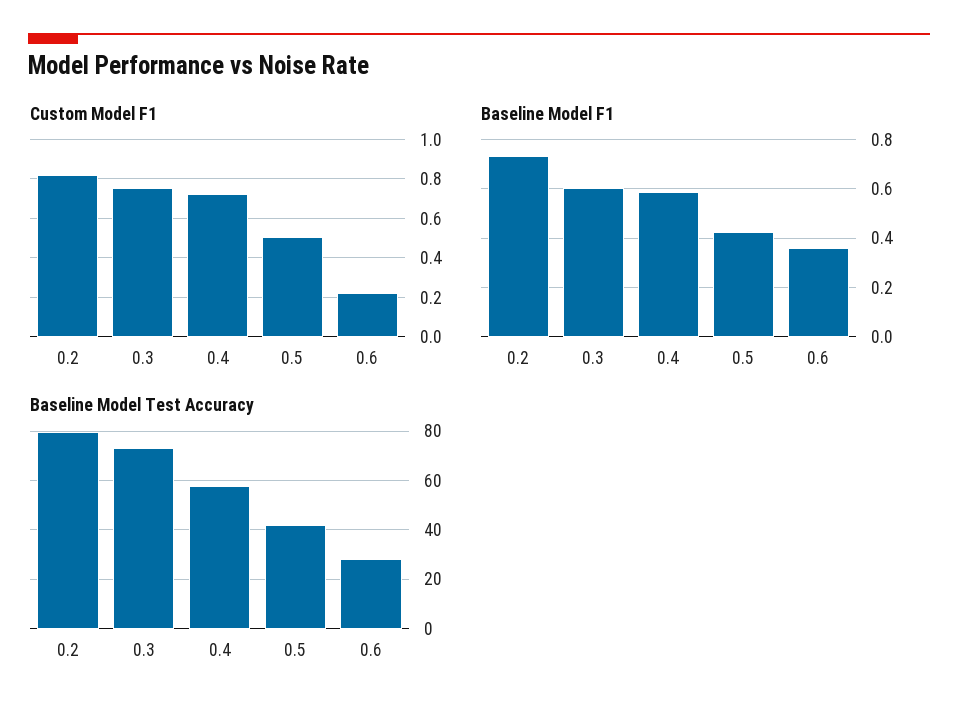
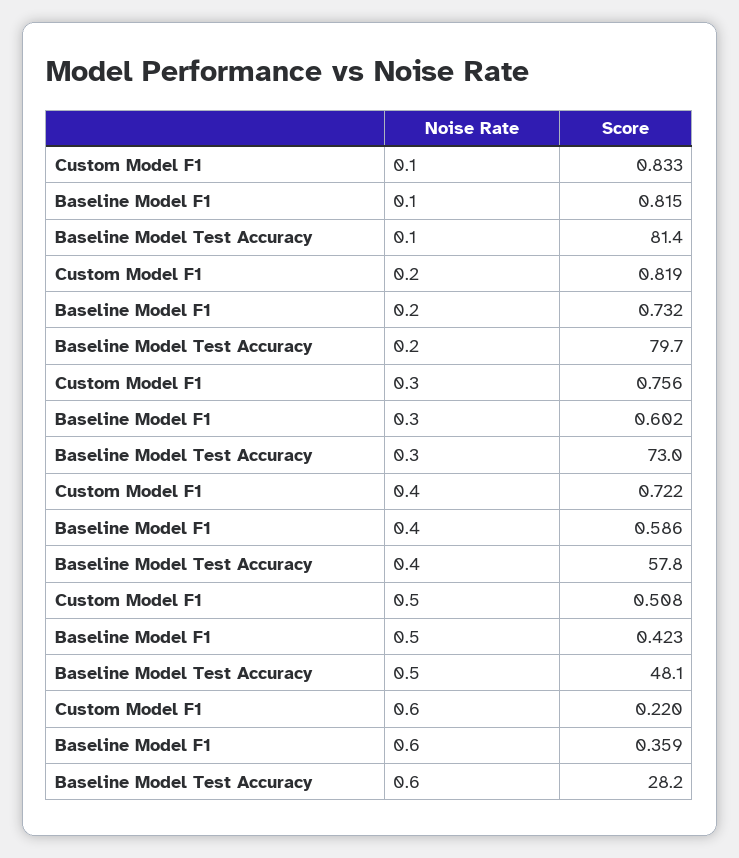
Baseline Model Test Accuracy, 0.5: 42.5 -> 48.1
Custom Model F1, 0.1: none -> 0.833
Baseline Model F1, 0.1: none -> 0.815
Baseline Model Test Accuracy, 0.1: none -> 81.4

